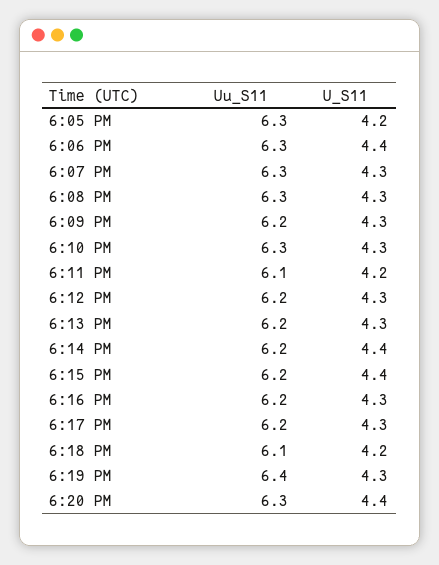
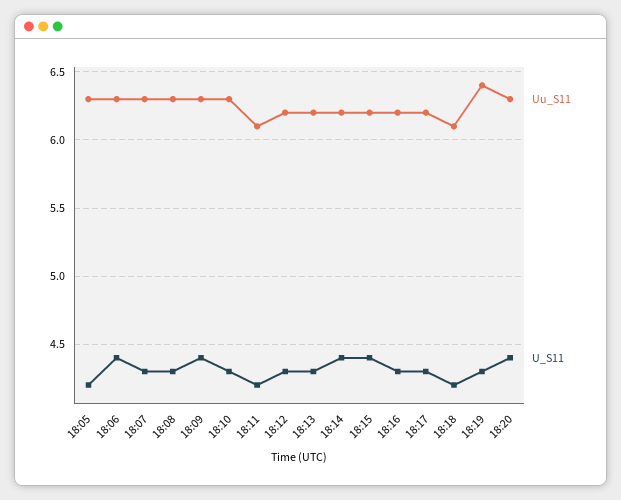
Uu_S11, 6:09 PM: 6.2 -> 6.3
U_S11, 6:09 PM: 4.3 -> 4.4

